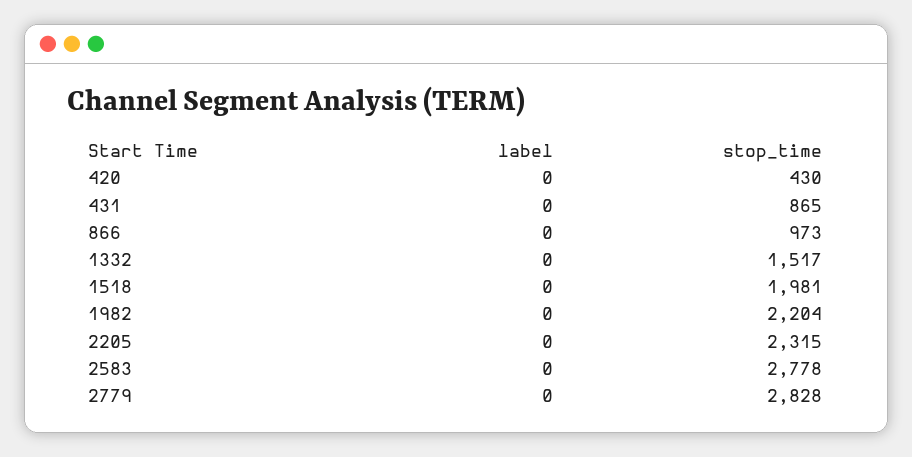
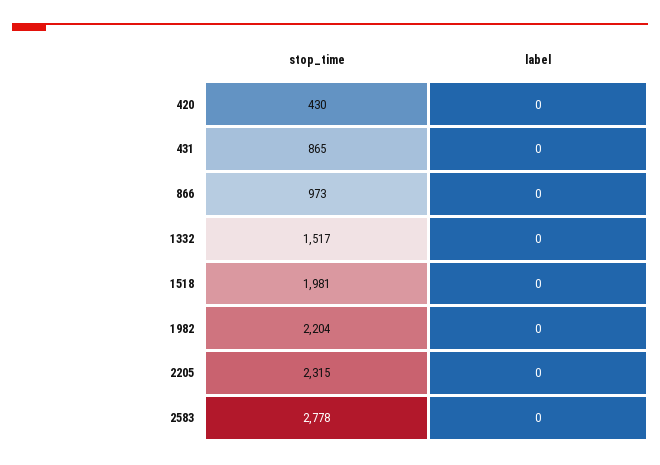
label, 2779: 0 -> none
stop_time, 2779: 2828 -> none

